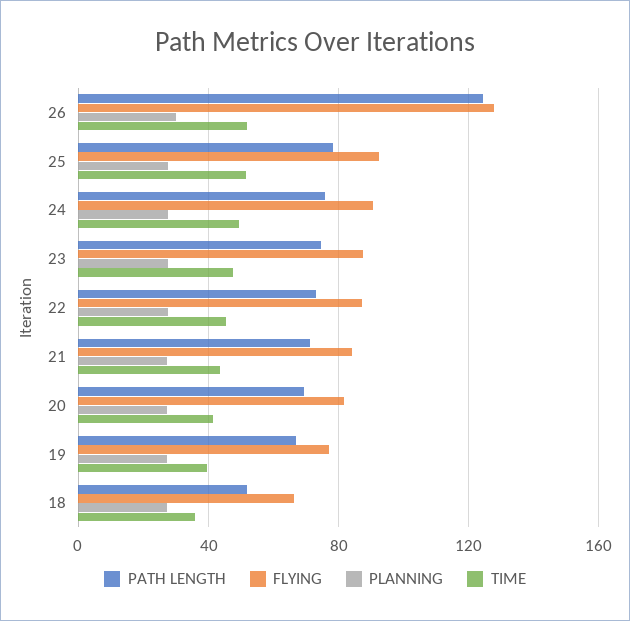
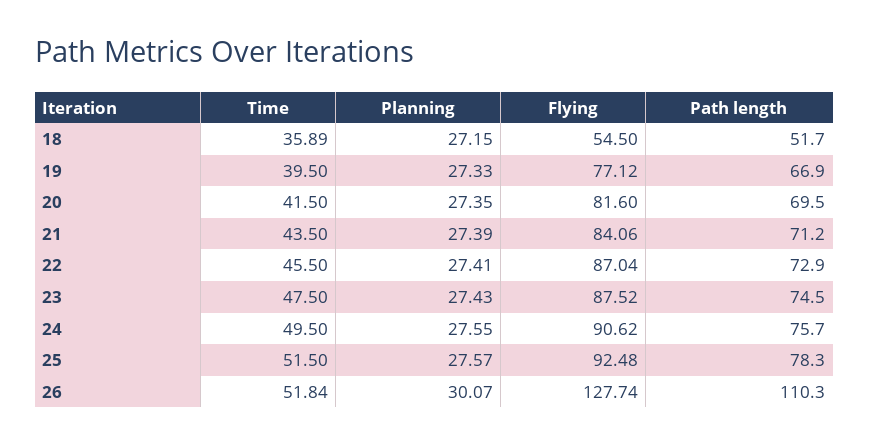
PATH LENGTH, 26: 125 -> 110.3
FLYING, 18: 65 -> 54.5

